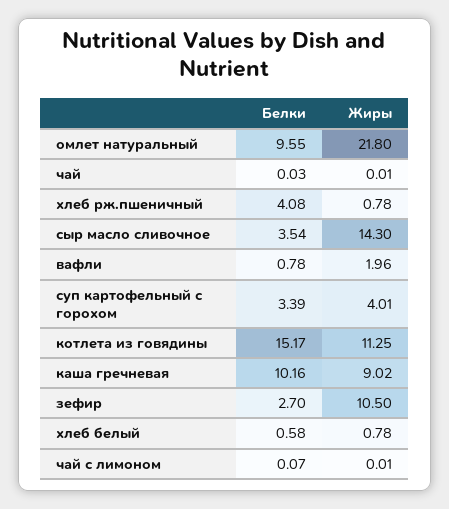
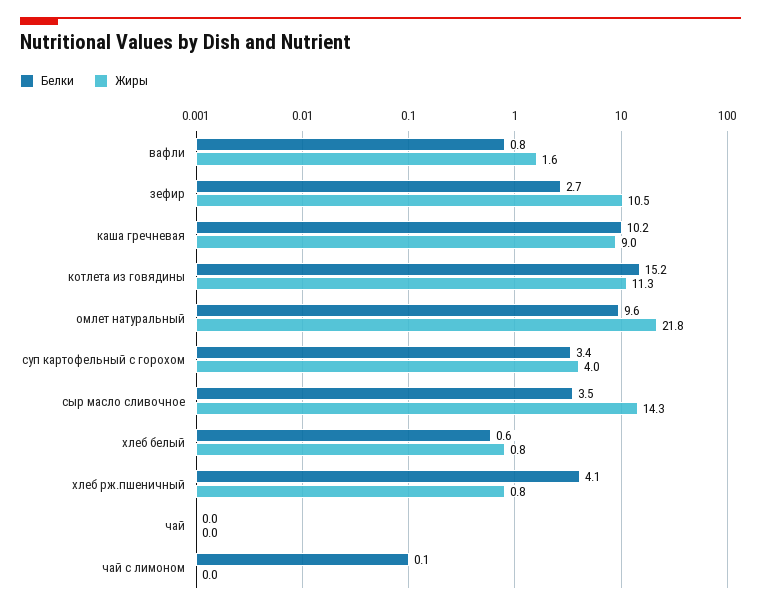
Жиры, вафли: 1.96 -> 1.6

